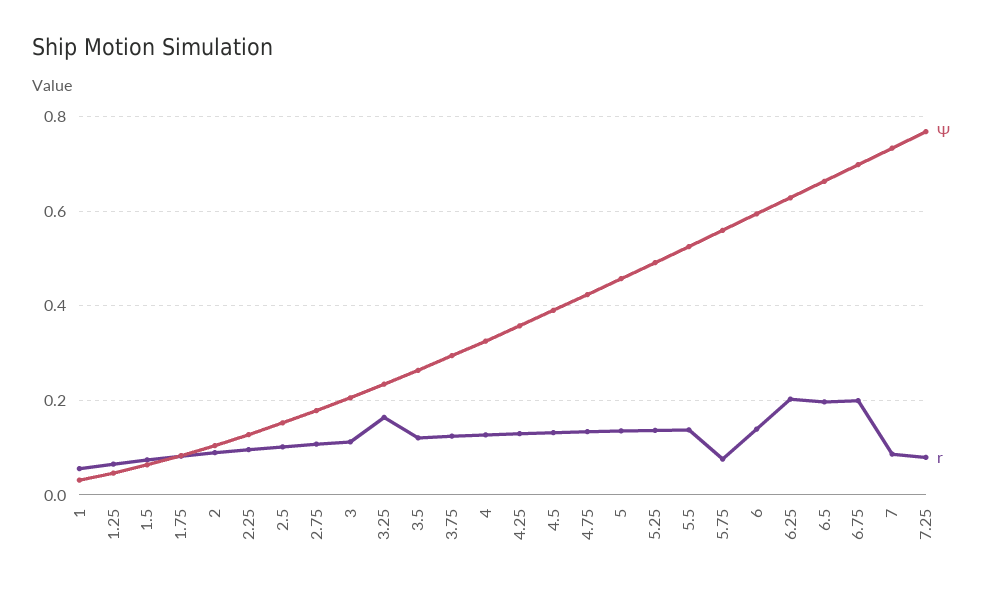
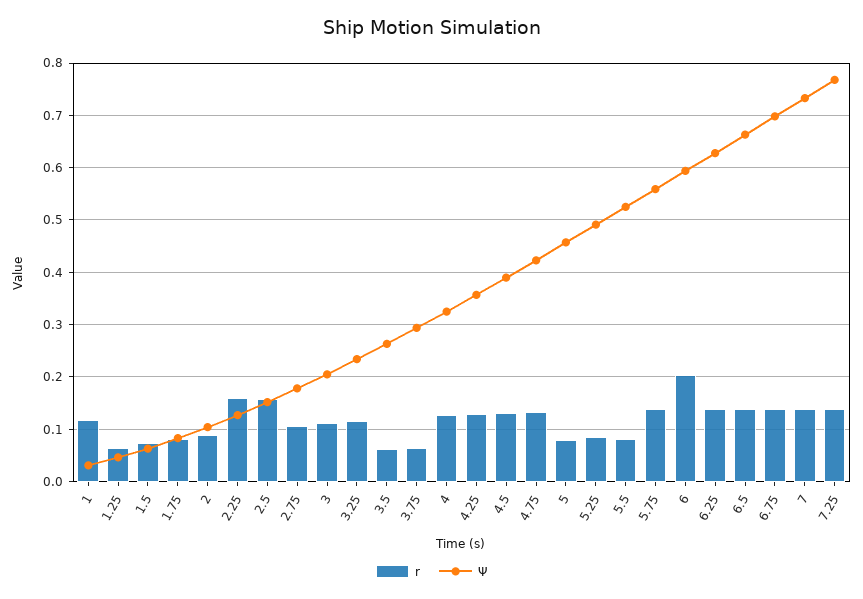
r, 1: 0.06 -> 0.12
r, 2.25: 0.1 -> 0.16
r, 2.5: 0.1 -> 0.16
r, 3.25: 0.16 -> 0.12
r, 3.5: 0.12 -> 0.06
r, 3.75: 0.12 -> 0.06
r, 5: 0.14 -> 0.08
r, 5.25: 0.14 -> 0.08
r, 5.5: 0.14 -> 0.08
r, 5.75: 0.08 -> 0.14
r, 6: 0.14 -> 0.2
r, 6.25: 0.2 -> 0.14
r, 6.5: 0.2 -> 0.14
r, 6.75: 0.2 -> 0.14
r, 7: 0.08 -> 0.14
r, 7.25: 0.08 -> 0.14

